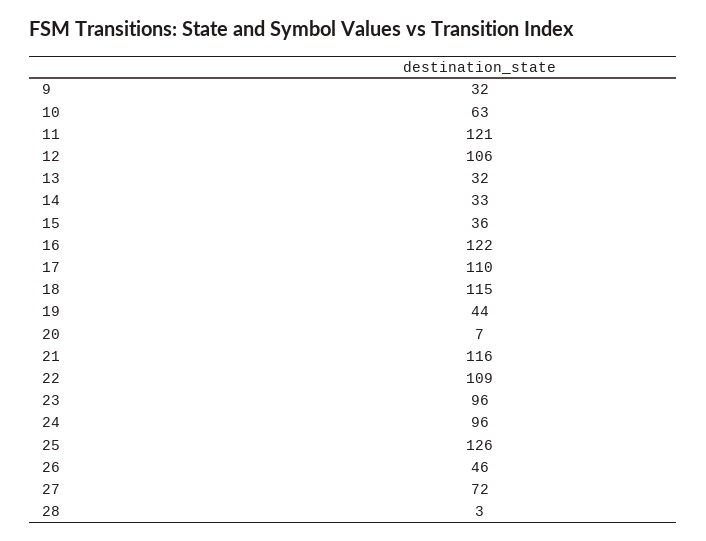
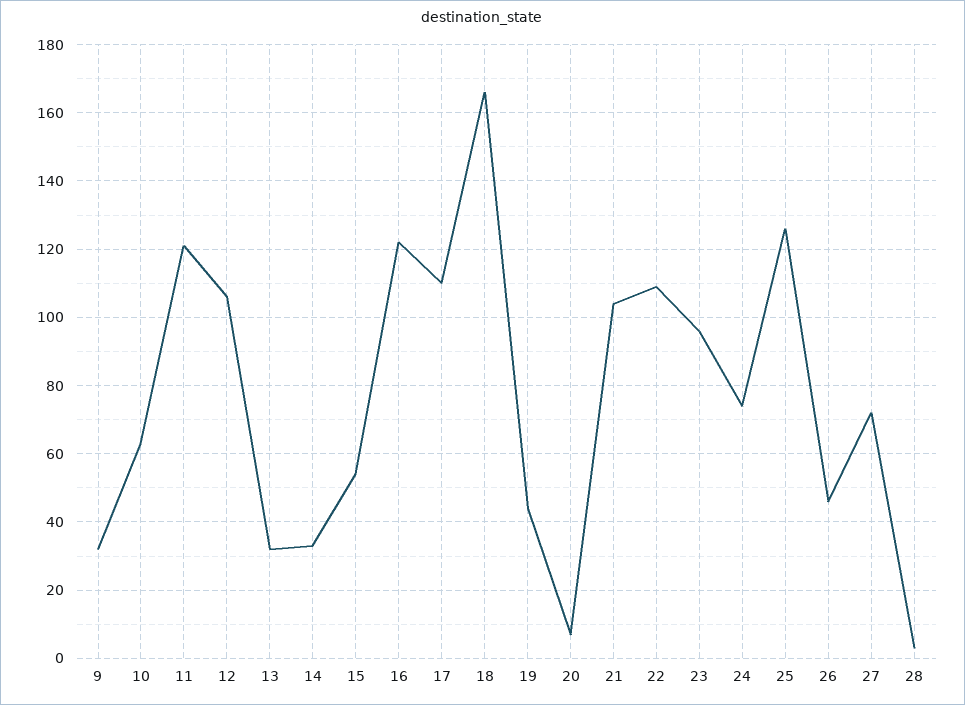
15: 36 -> 55
18: 115 -> 165
21: 116 -> 105
24: 96 -> 75

